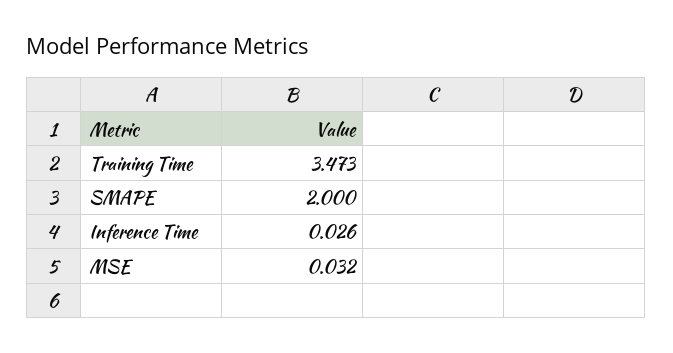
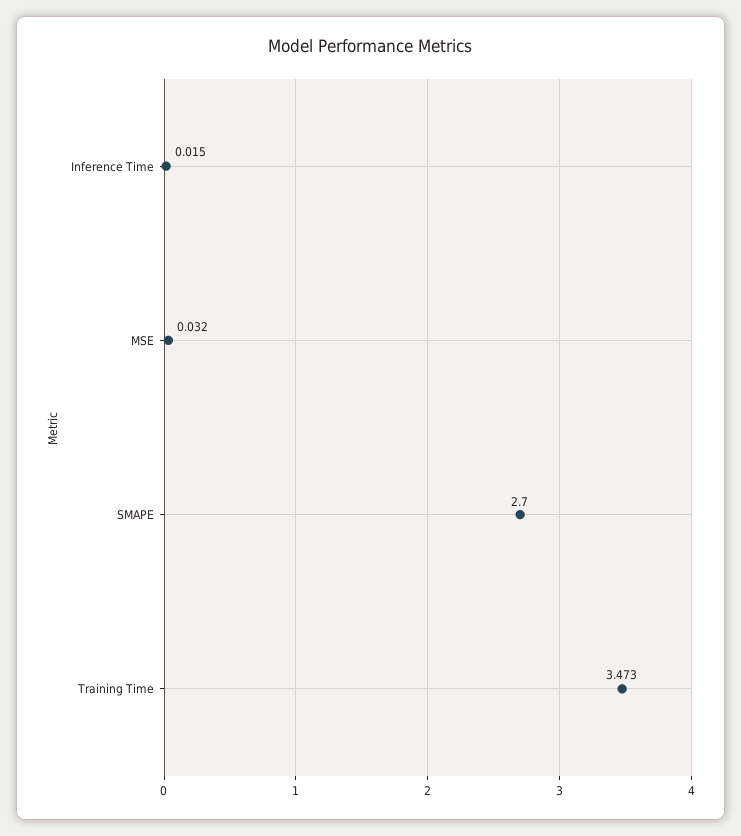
SMAPE: 2 -> 2.7
Inference Time: 0.026 -> 0.015

